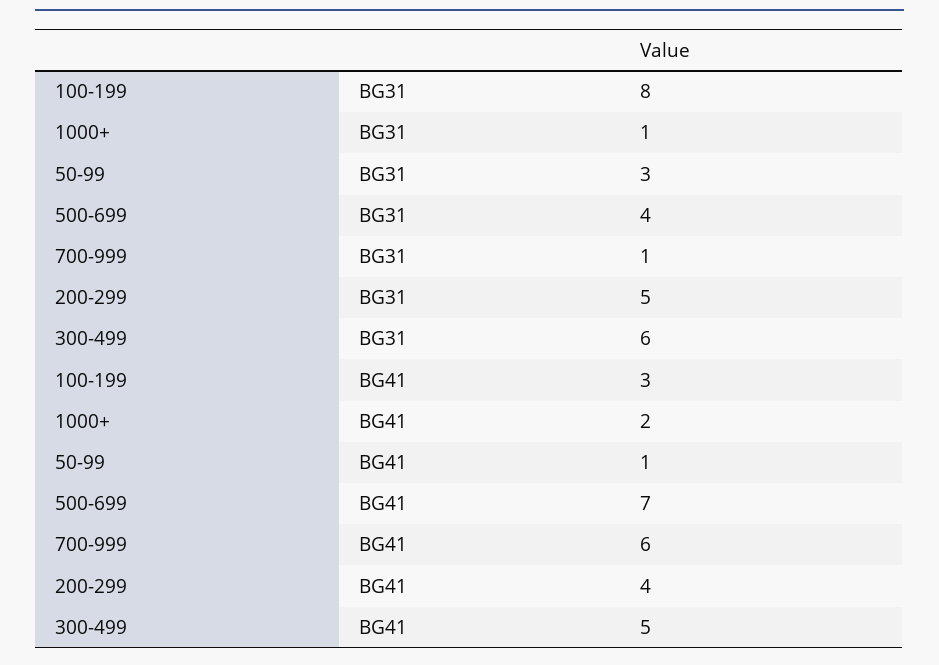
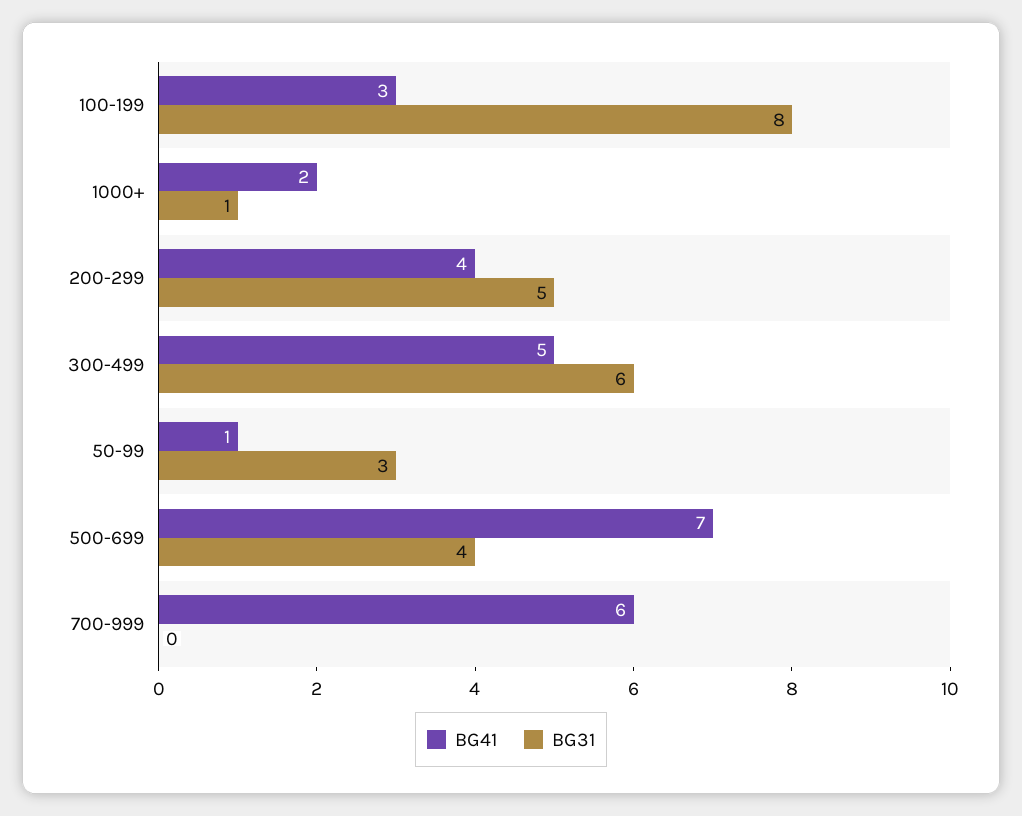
BG31, 700-999: 1 -> 0

